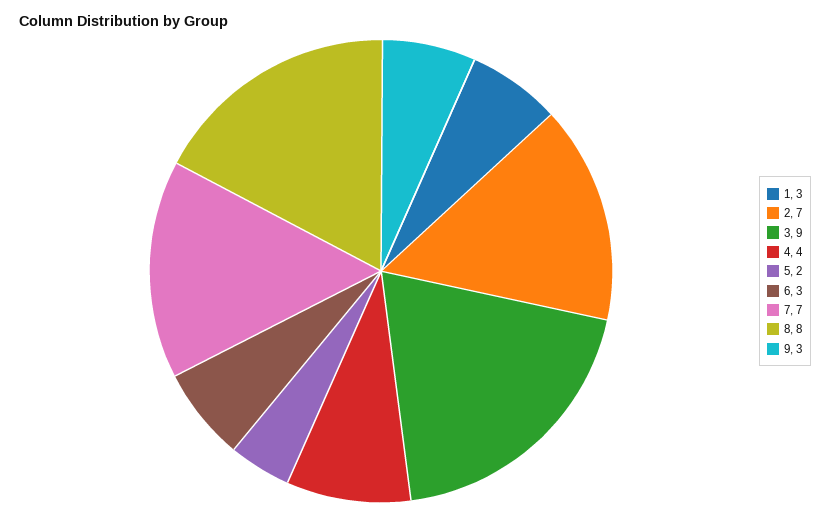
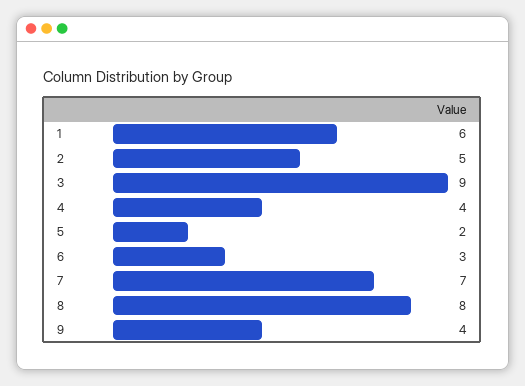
1: 3 -> 6
2: 7 -> 5
9: 3 -> 4

